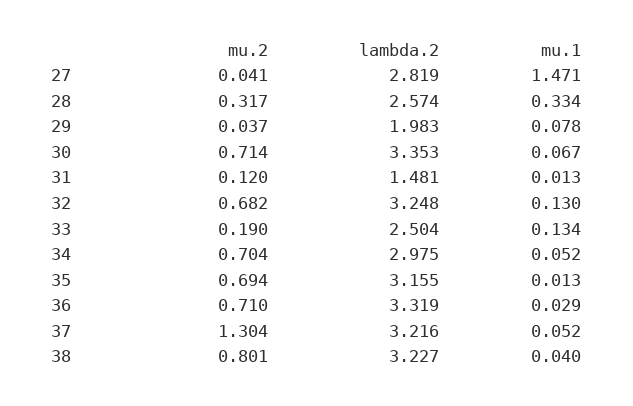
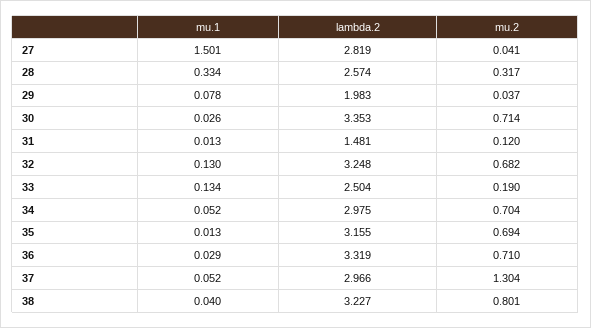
mu.1, 27: 1.471 -> 1.501
mu.1, 30: 0.067 -> 0.026
lambda.2, 37: 3.216 -> 2.966

